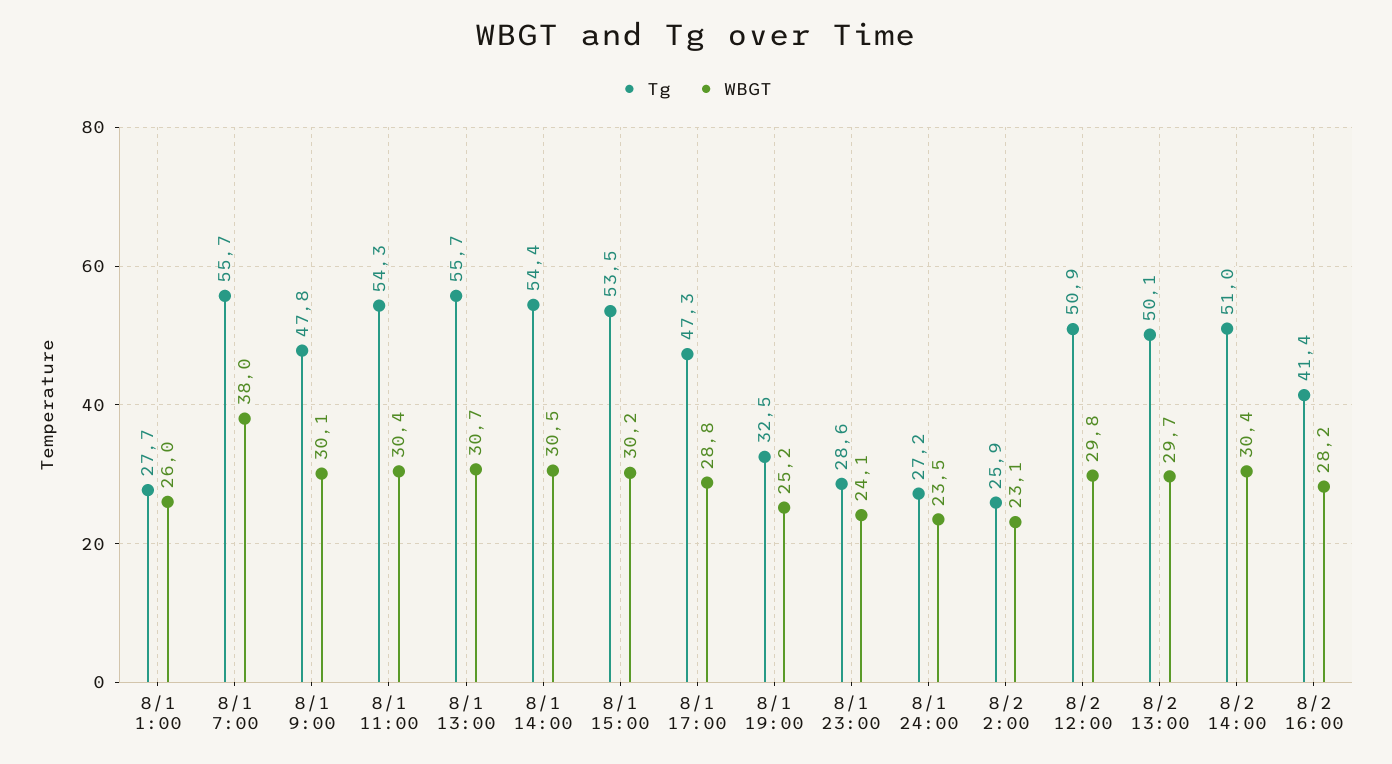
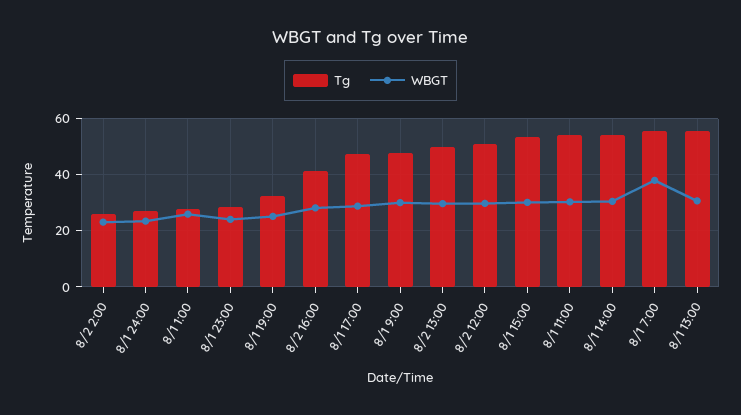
Tg, 8/2 14:00: 51 -> none
WBGT, 8/2 14:00: 30.4 -> none

